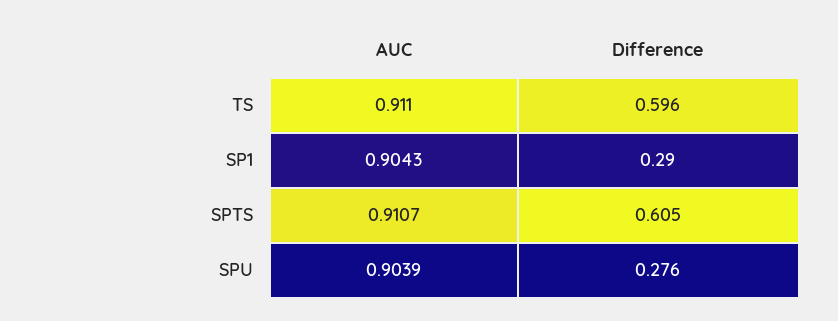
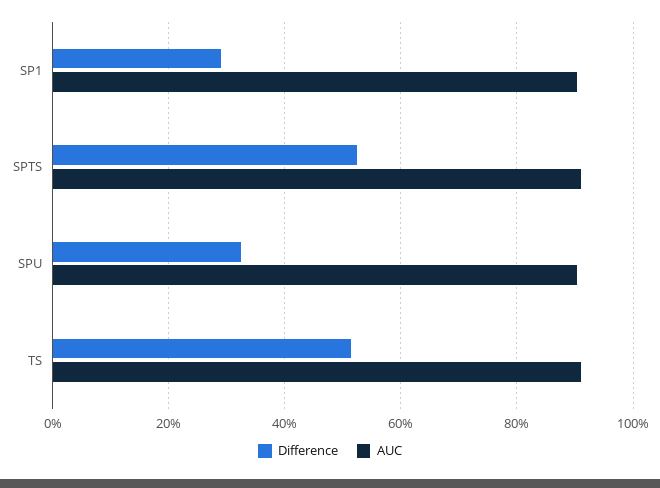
Difference, TS: 0.596 -> 0.52
Difference, SPTS: 0.605 -> 0.52
Difference, SPU: 0.276 -> 0.32

